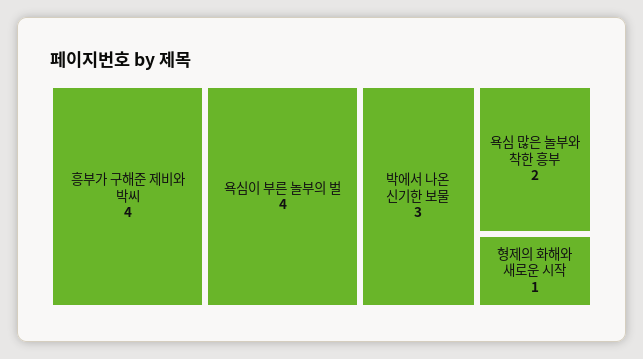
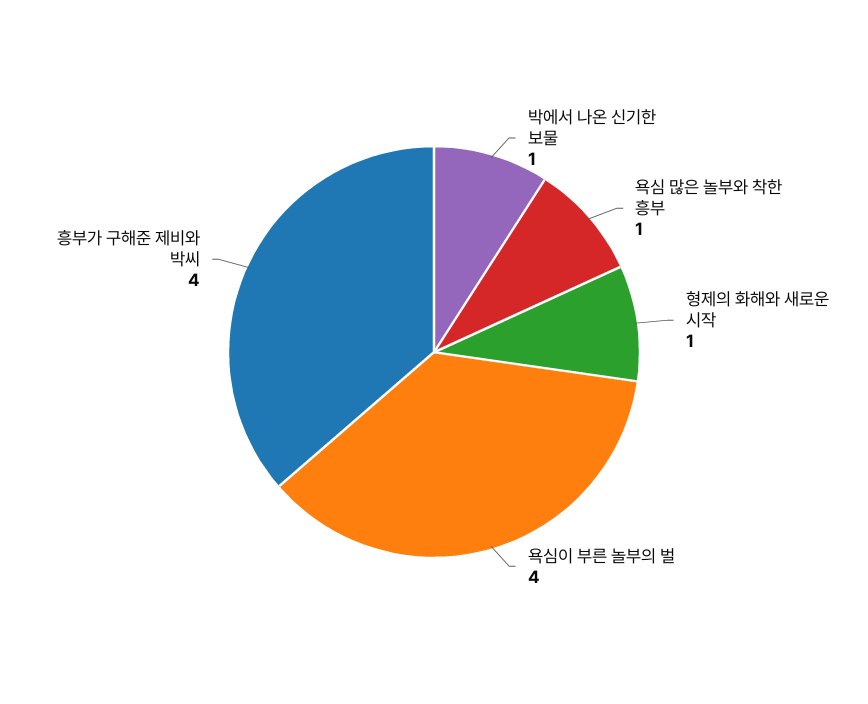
박에서 나온 신기한 보물: 3 -> 1
욕심 많은 놀부와 착한 흥부: 2 -> 1

